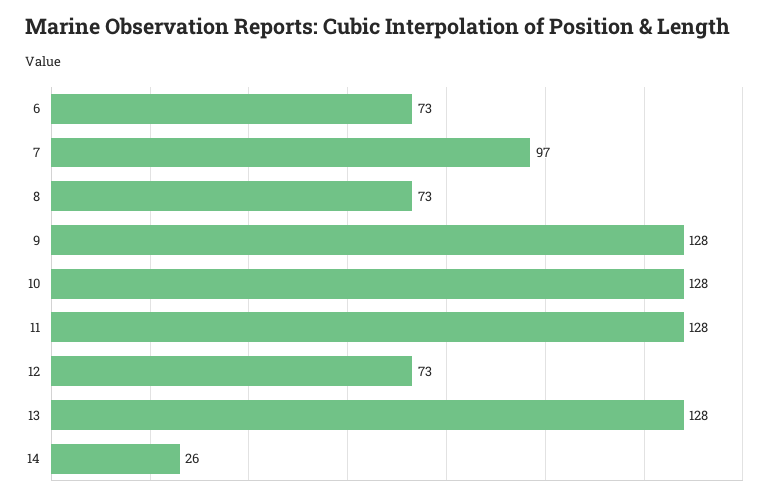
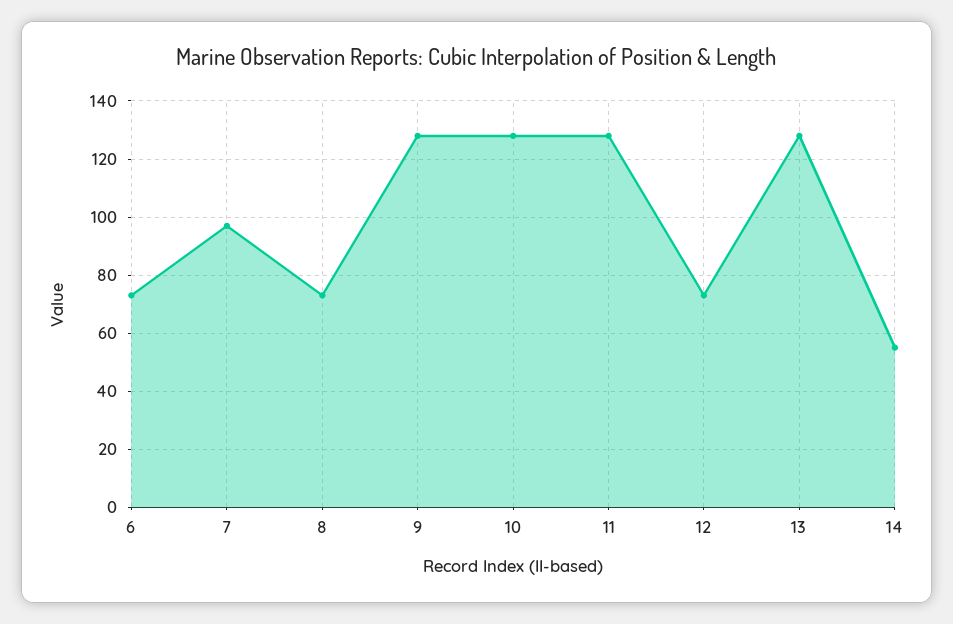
14: 26 -> 55

